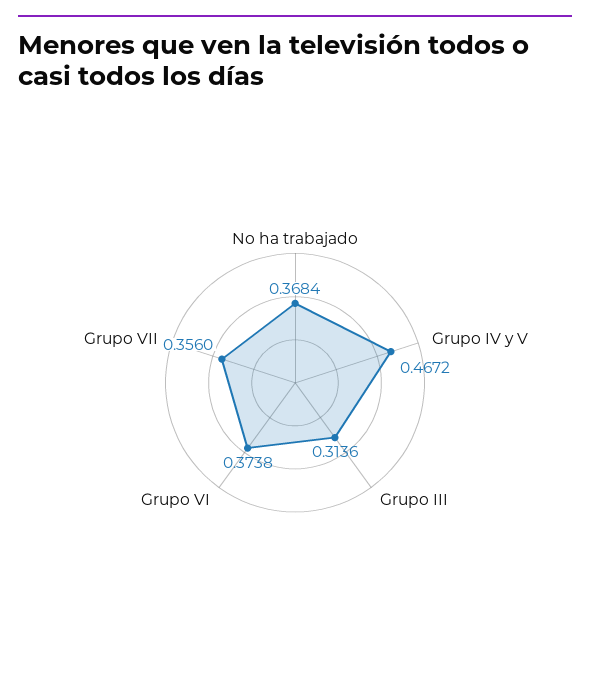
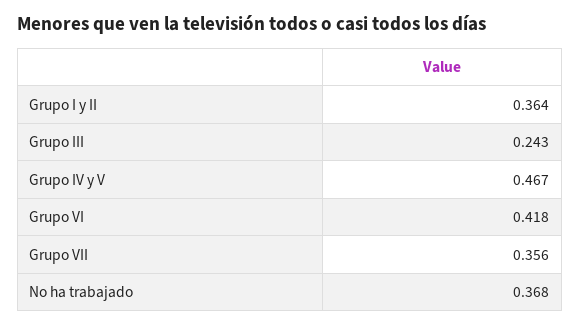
Grupo III: 0.3136 -> 0.243
Grupo VI: 0.3738 -> 0.418
Grupo I y II: none -> 0.364

